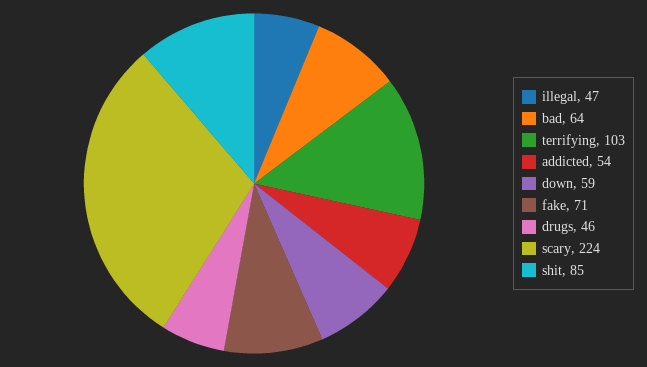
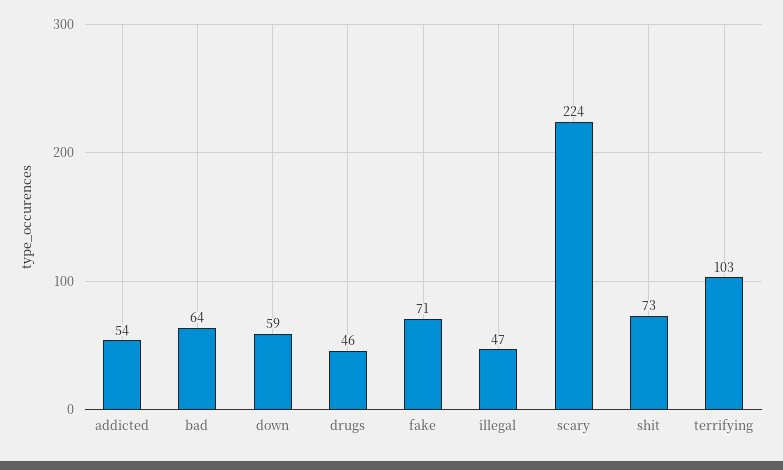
shit: 85 -> 73

